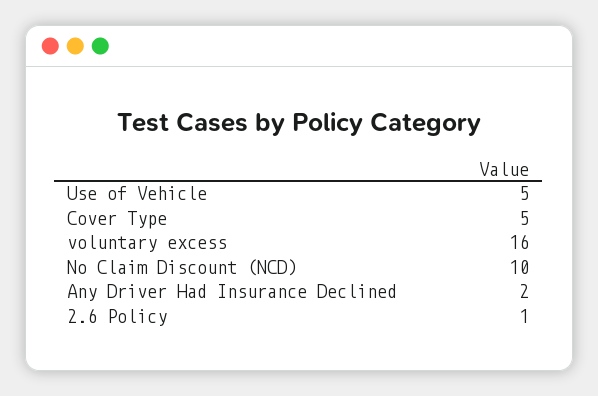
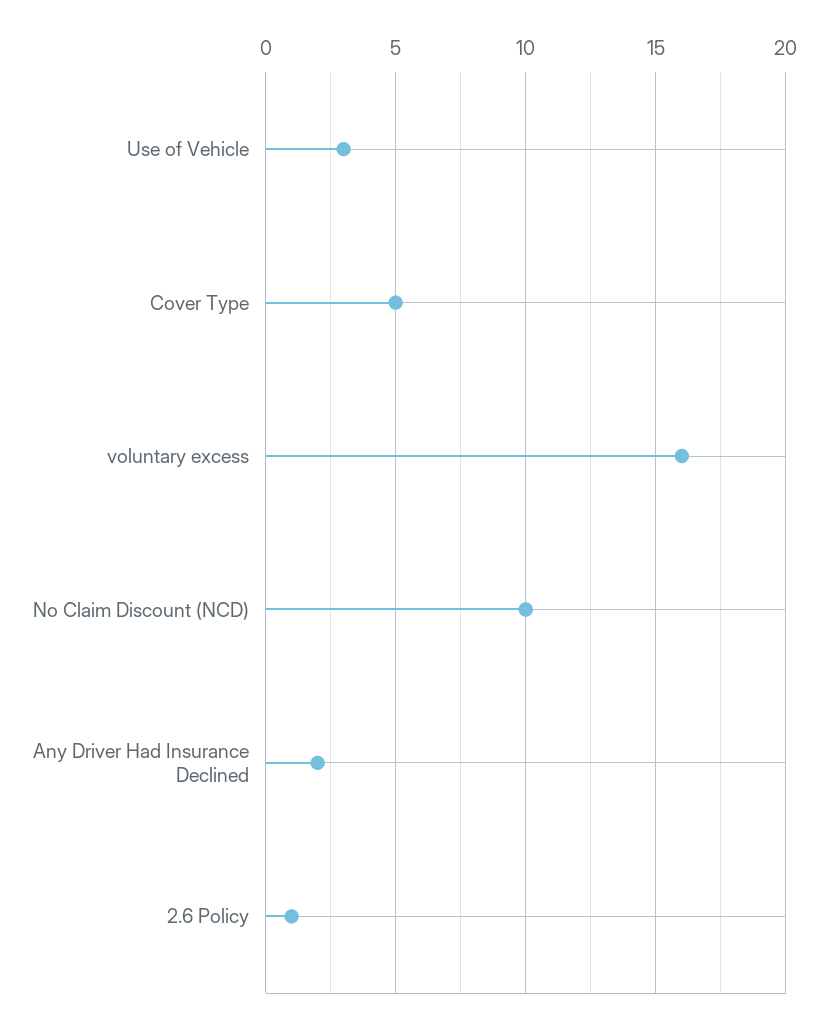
Use of Vehicle: 5 -> 3

